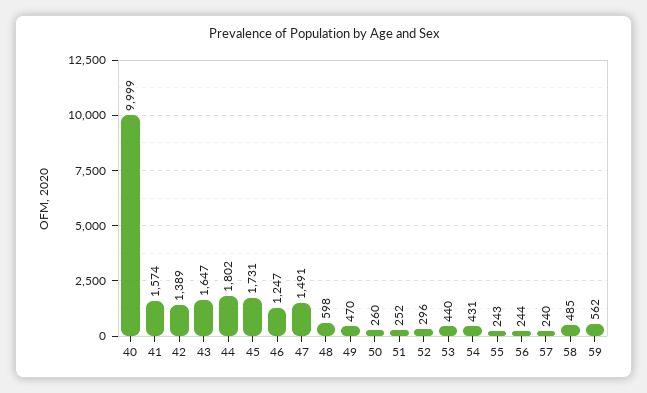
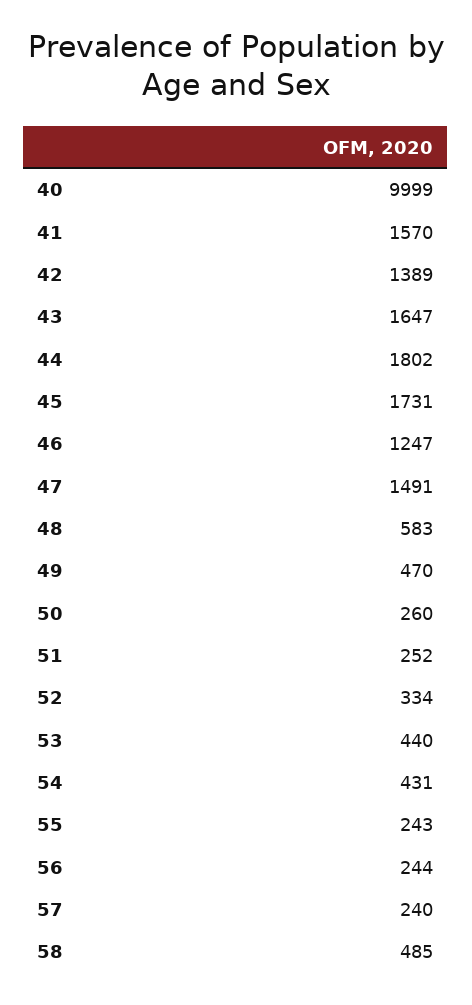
41: 1574 -> 1570
48: 598 -> 583
52: 296 -> 334
59: 562 -> none

